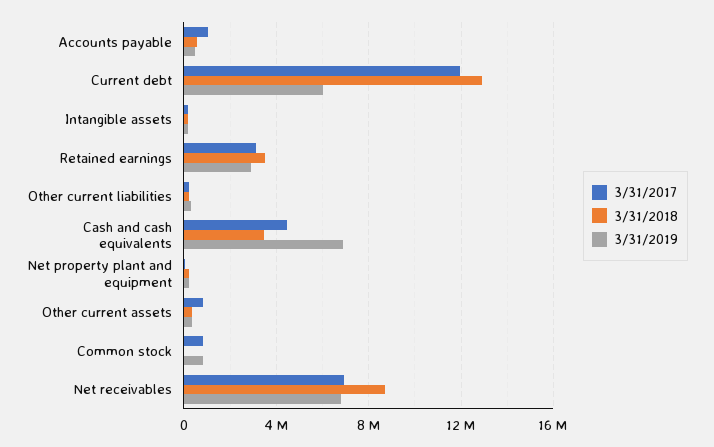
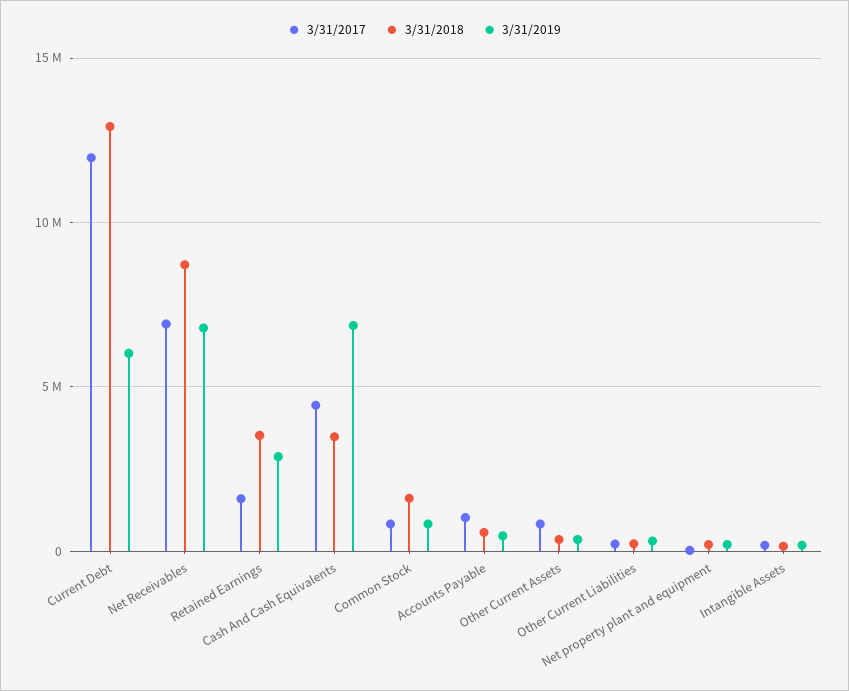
3/31/2017, Retained earnings: 3000000 -> 1500000
3/31/2018, Common stock: 0 -> 1500000

